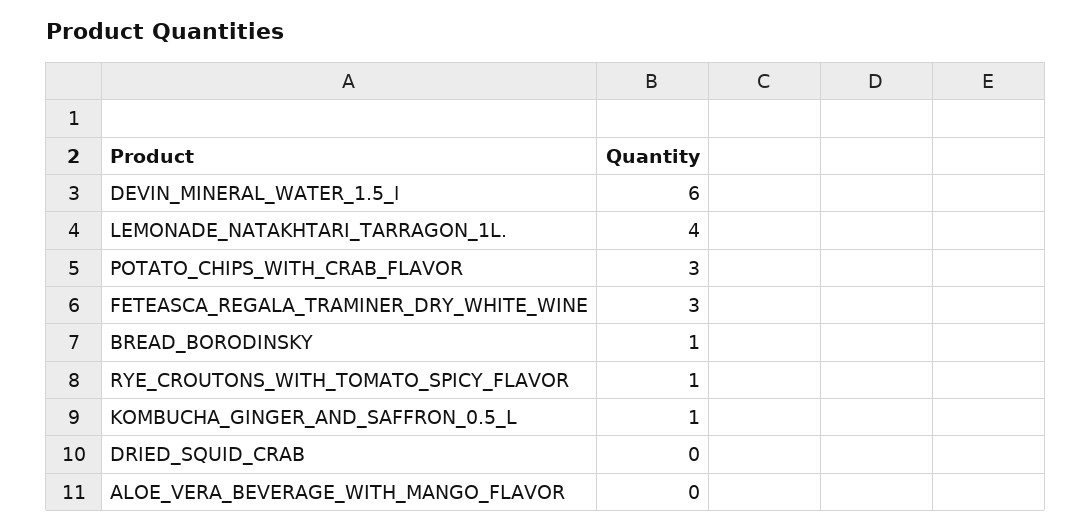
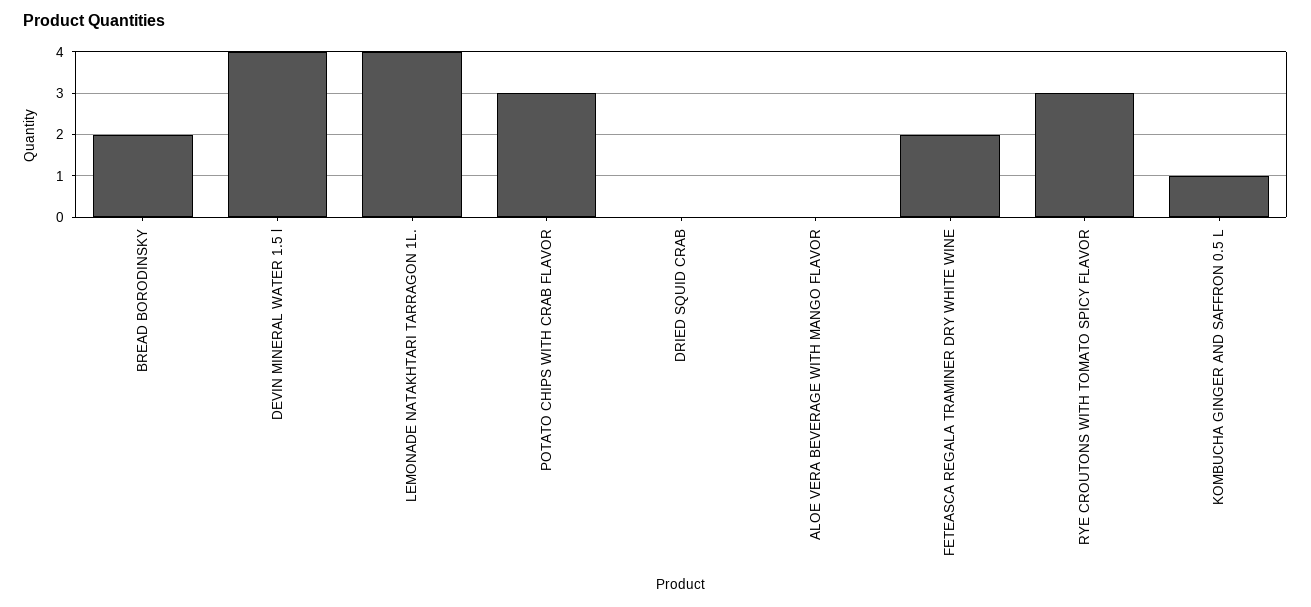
DEVIN_MINERAL_WATER_1.5_l: 6 -> 4
FETEASCA_REGALA_TRAMINER_DRY_WHITE_WINE: 3 -> 2
BREAD_BORODINSKY: 1 -> 2
RYE_CROUTONS_WITH_TOMATO_SPICY_FLAVOR: 1 -> 3

